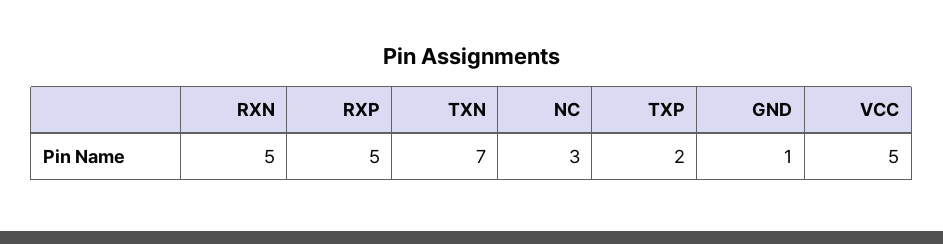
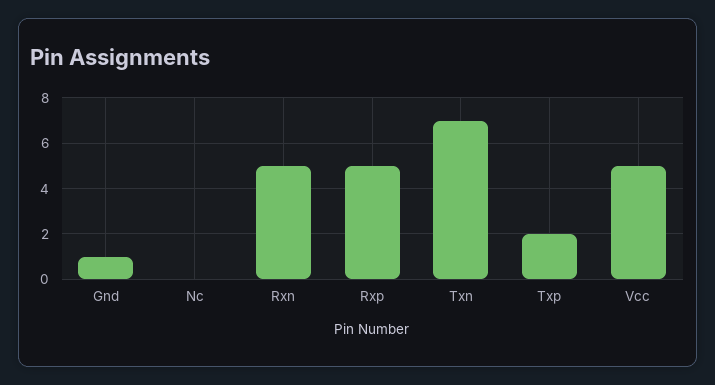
NC: 3 -> 0

